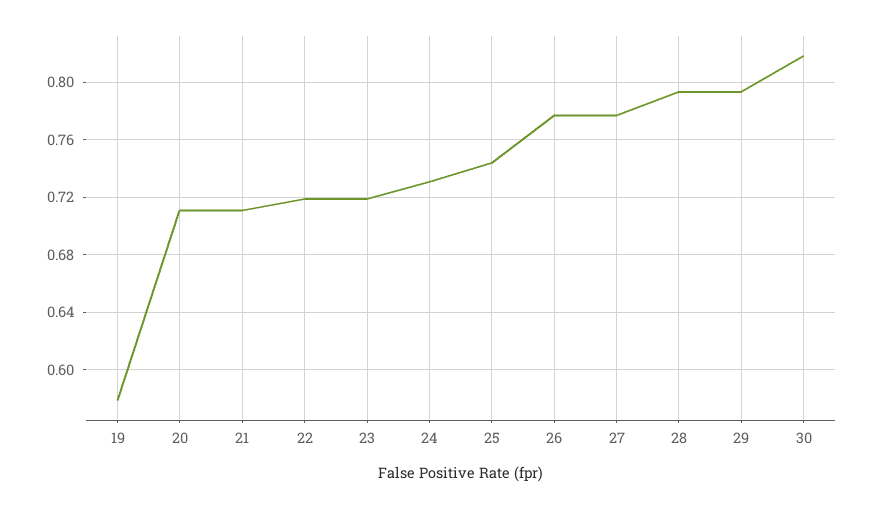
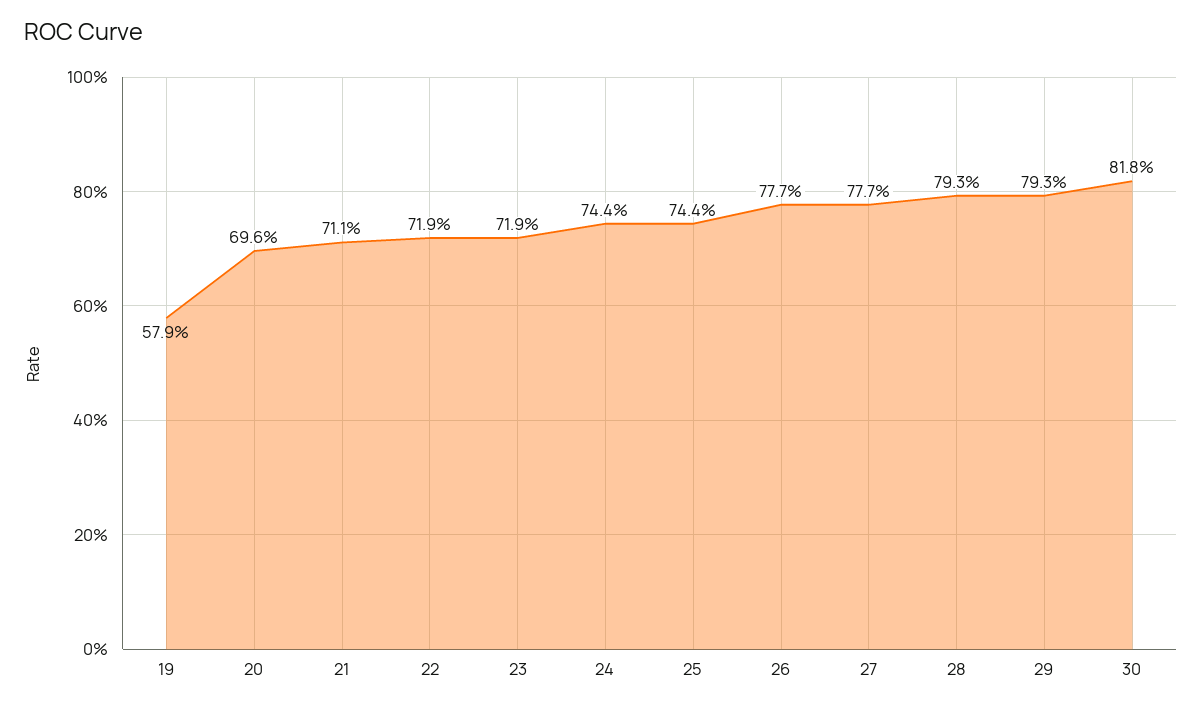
20: 0.71 -> 0.696
24: 0.73 -> 0.744

